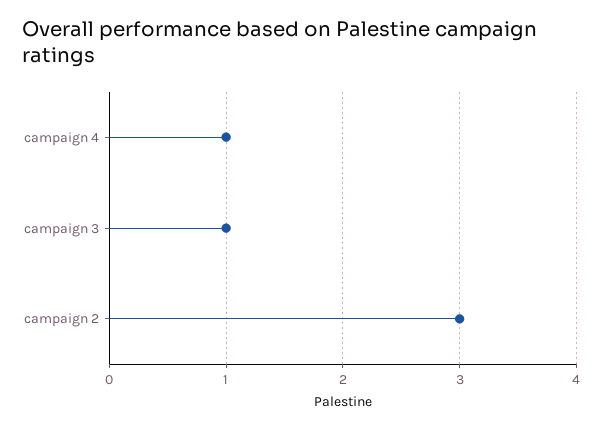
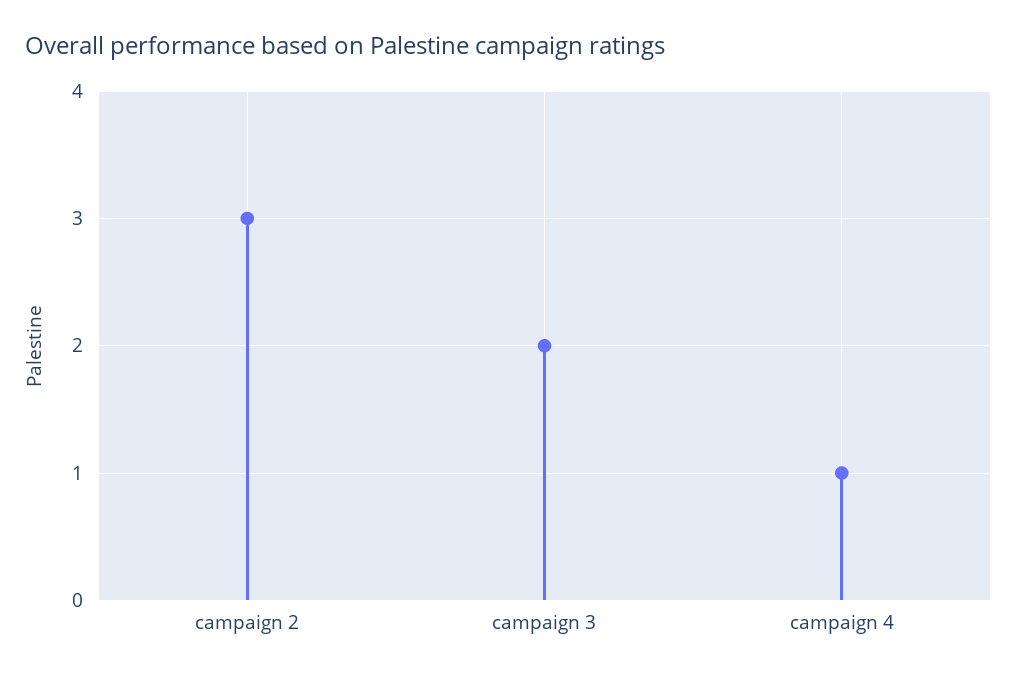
campaign 3: 1 -> 2

